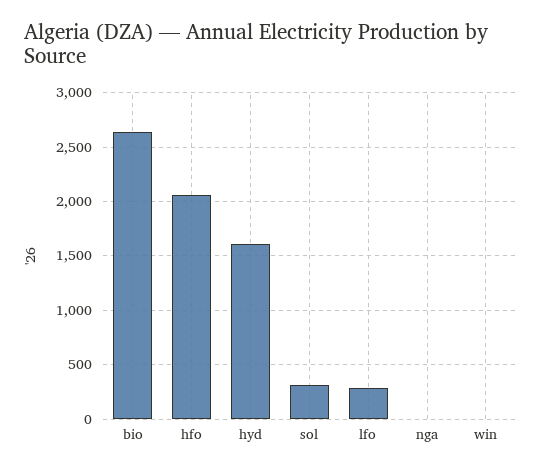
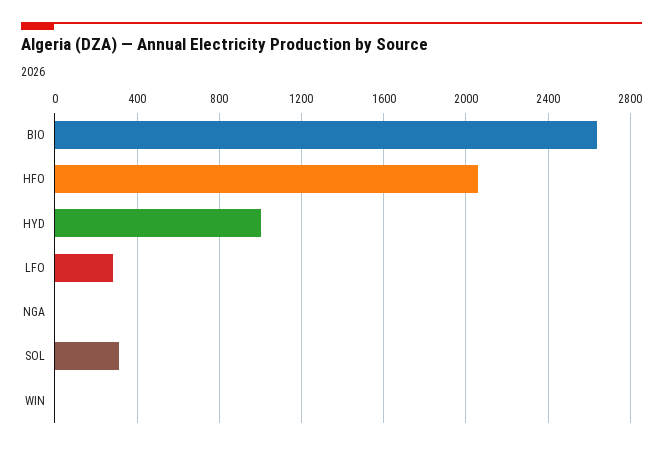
hyd: 1600 -> 1000

